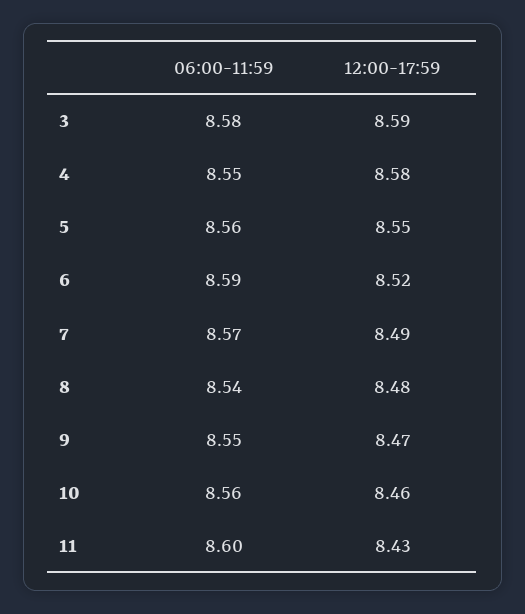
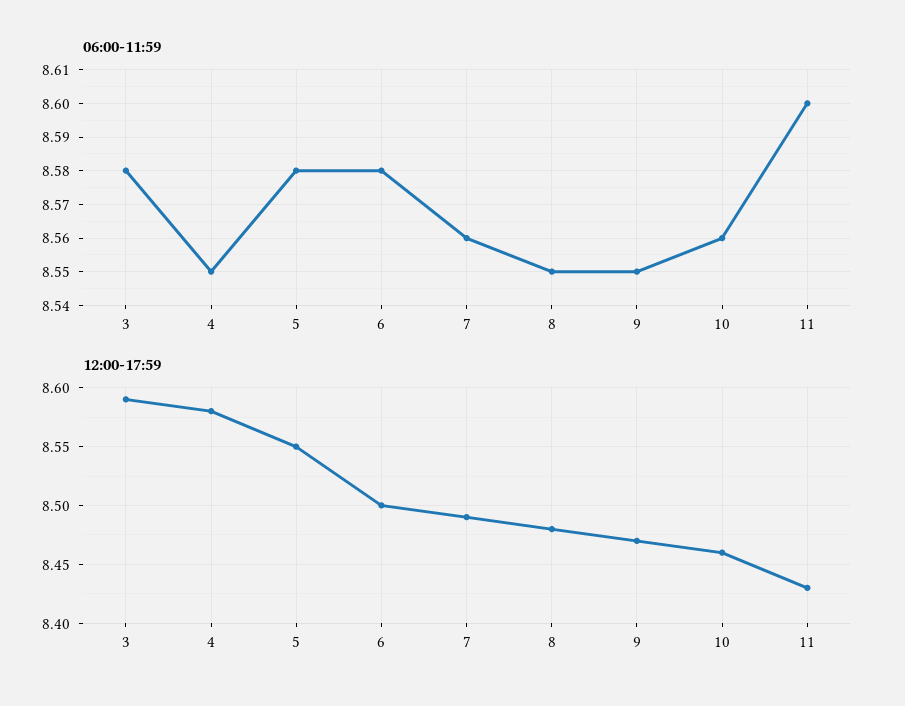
06:00-11:59, 5: 8.56 -> 8.58
06:00-11:59, 6: 8.59 -> 8.58
12:00-17:59, 6: 8.52 -> 8.5
06:00-11:59, 7: 8.57 -> 8.56
06:00-11:59, 8: 8.54 -> 8.55

